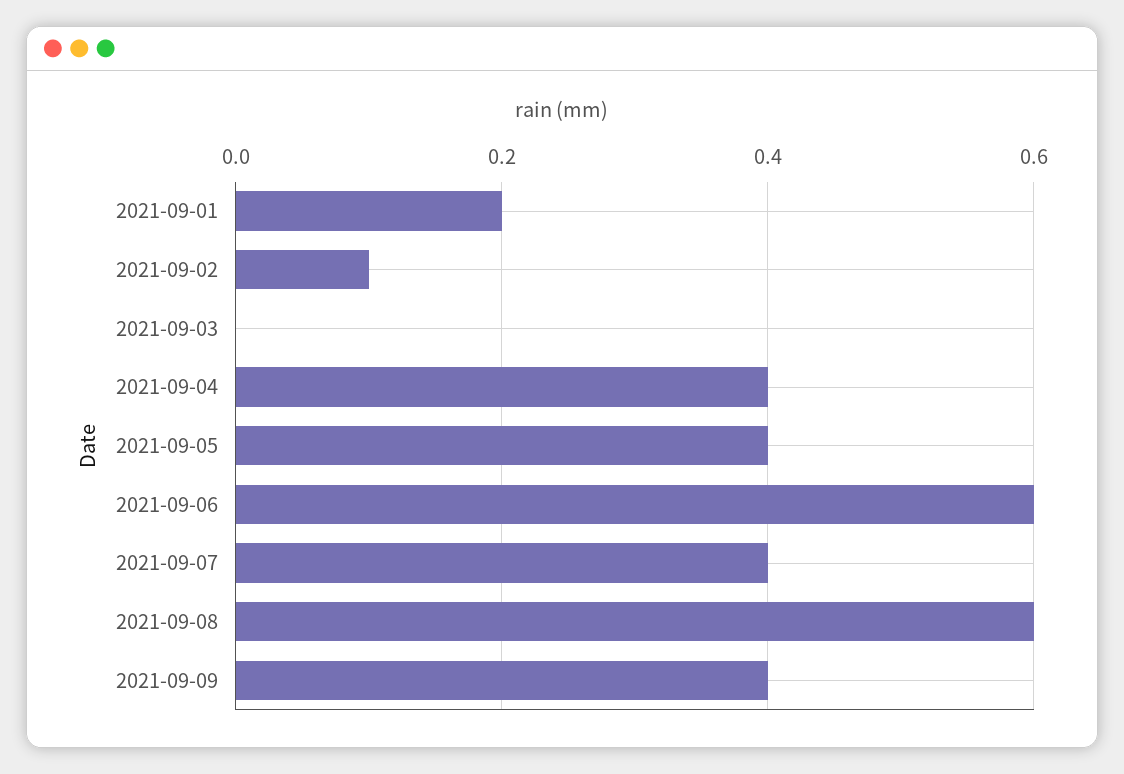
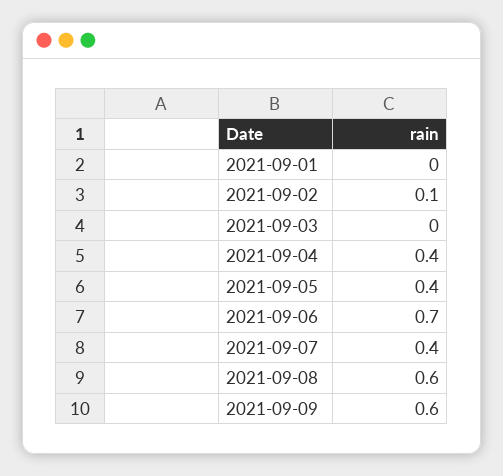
2021-09-01: 0.2 -> 0
2021-09-06: 0.6 -> 0.7
2021-09-09: 0.4 -> 0.6

